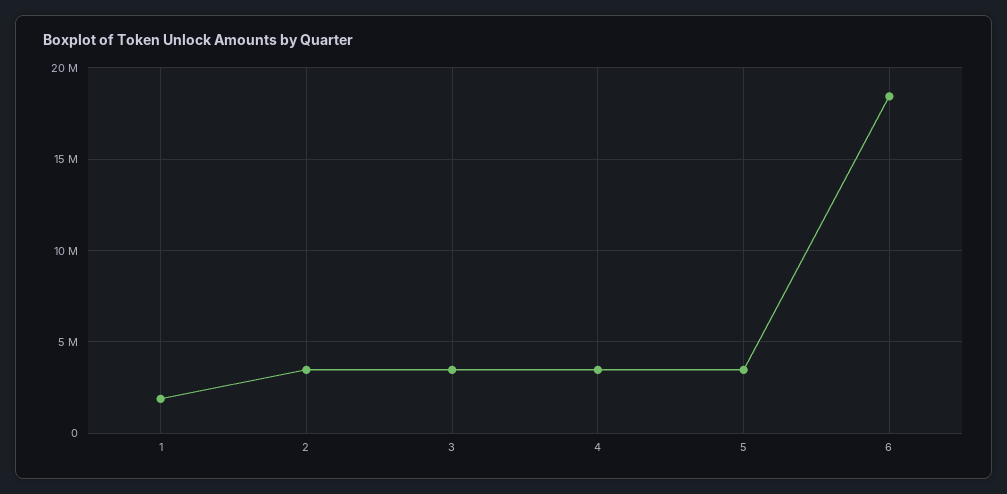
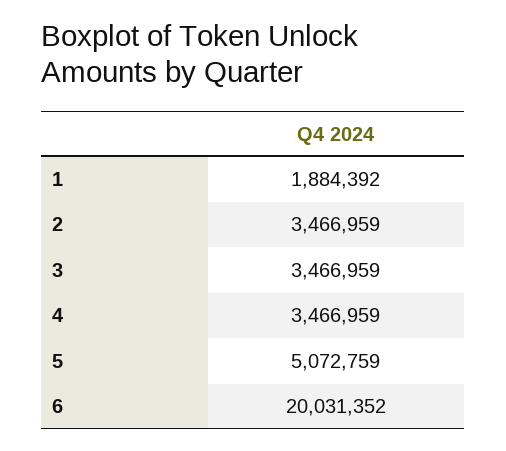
5: 3500000 -> 5072759
6: 18500000 -> 20031352

